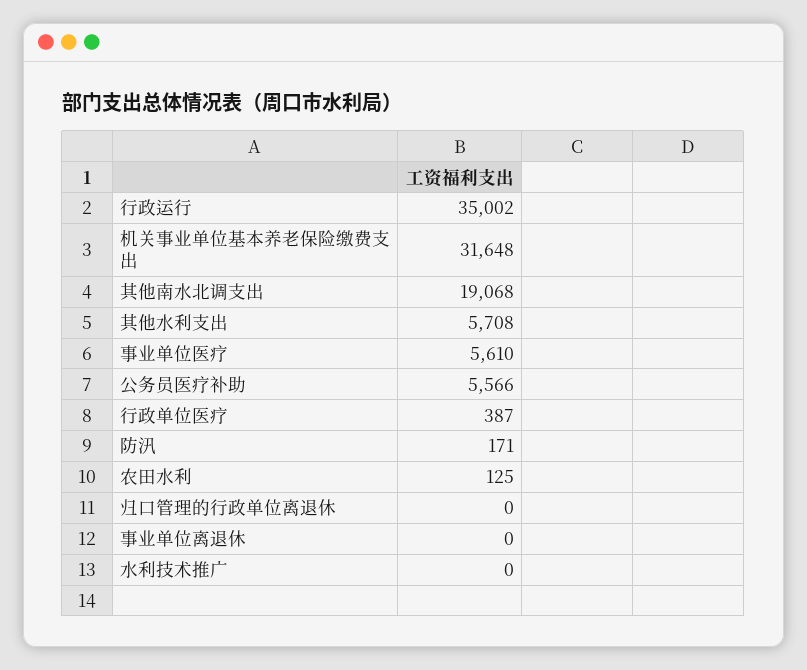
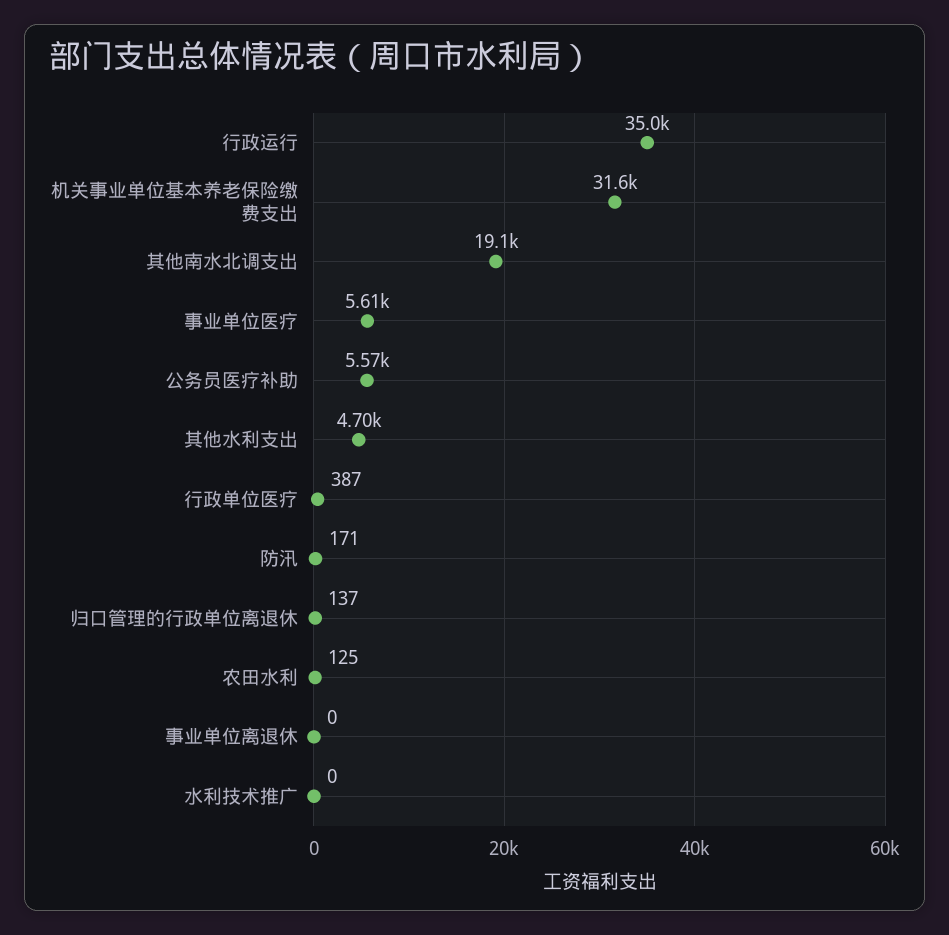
其他水利支出: 5708 -> 4700
归口管理的行政单位离退休: 0 -> 137

